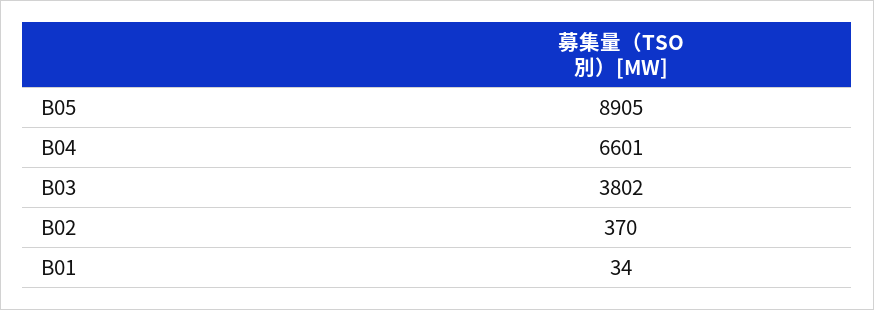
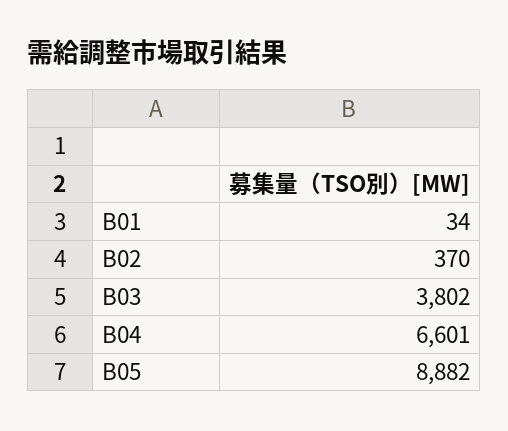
B05: 8905 -> 8882

